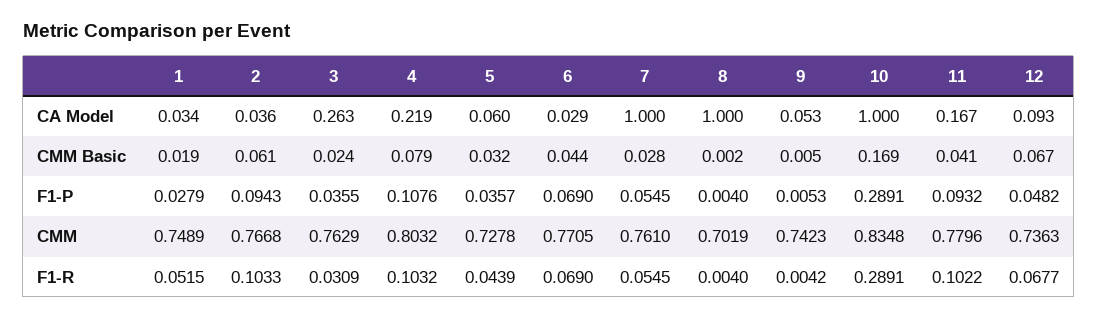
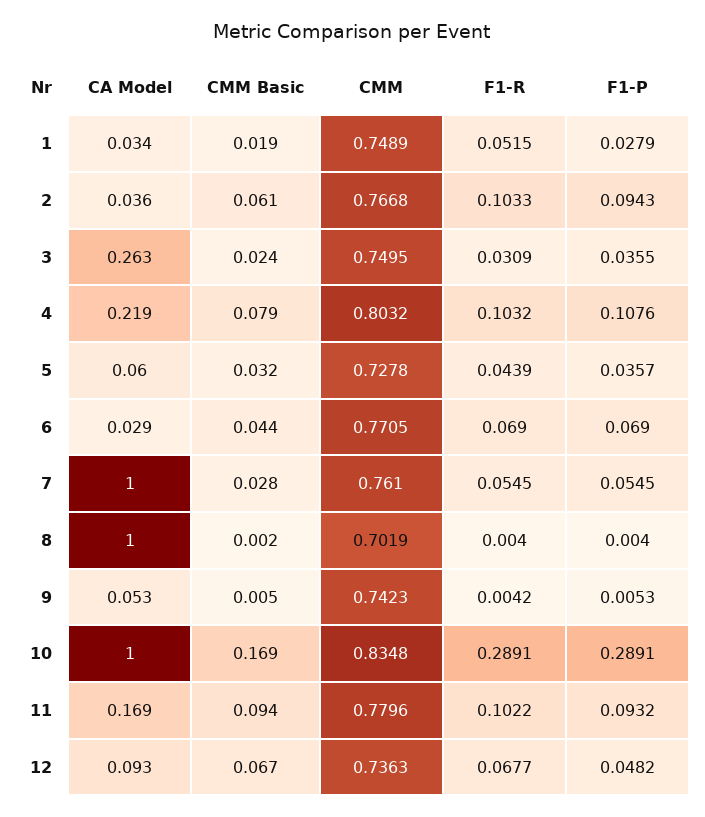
11, CA Model: 0.167 -> 0.169
11, CMM Basic: 0.041 -> 0.094
3, CMM: 0.7629 -> 0.7495

